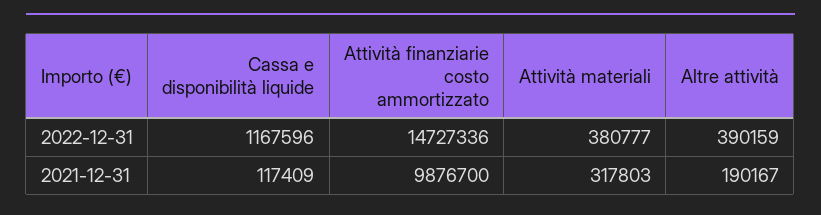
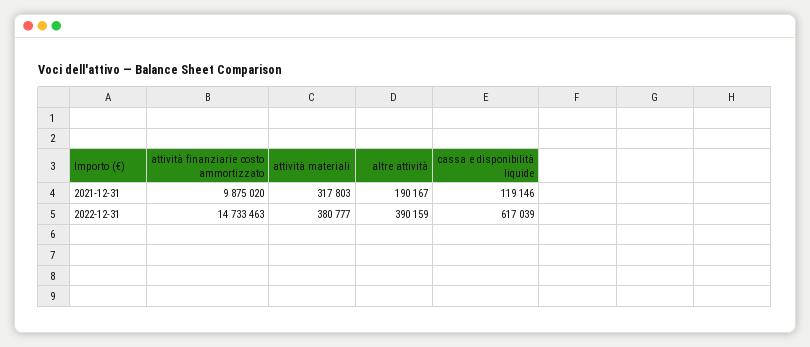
Cassa e disponibilità liquide, 2022-12-31: 1167596 -> 617039
Attività finanziarie costo ammortizzato, 2022-12-31: 14727336 -> 14733463
Cassa e disponibilità liquide, 2021-12-31: 117409 -> 119146
Attività finanziarie costo ammortizzato, 2021-12-31: 9876700 -> 9875020

